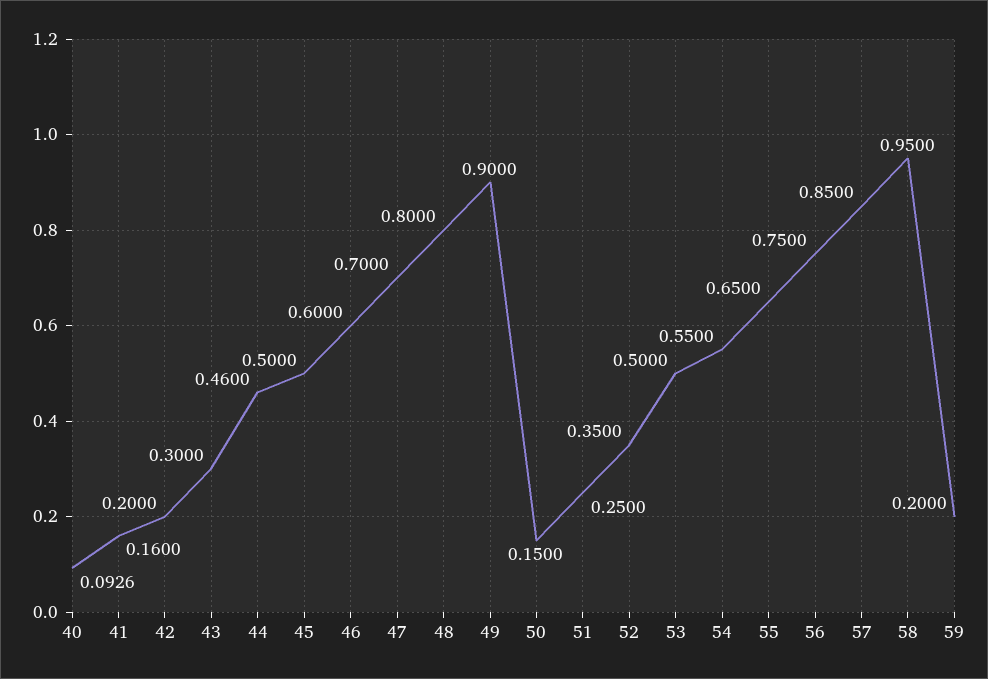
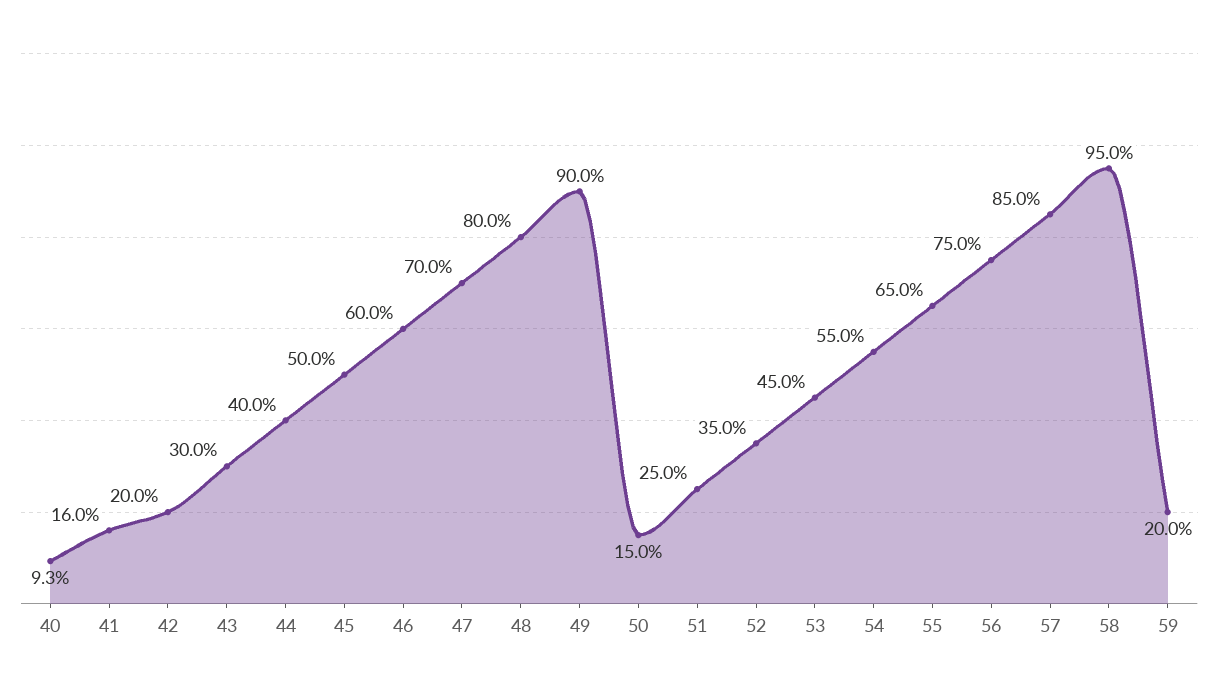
44: 0.46 -> 0.4
53: 0.5 -> 0.45

